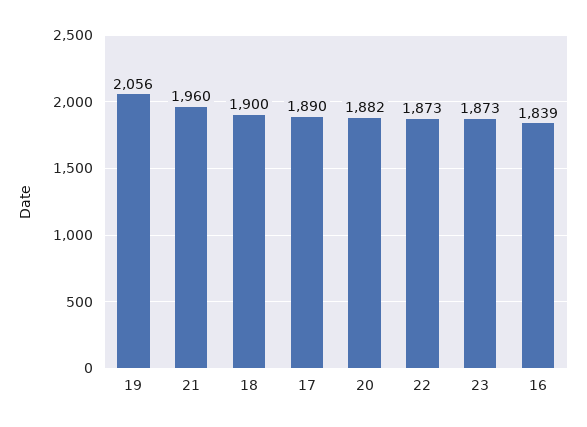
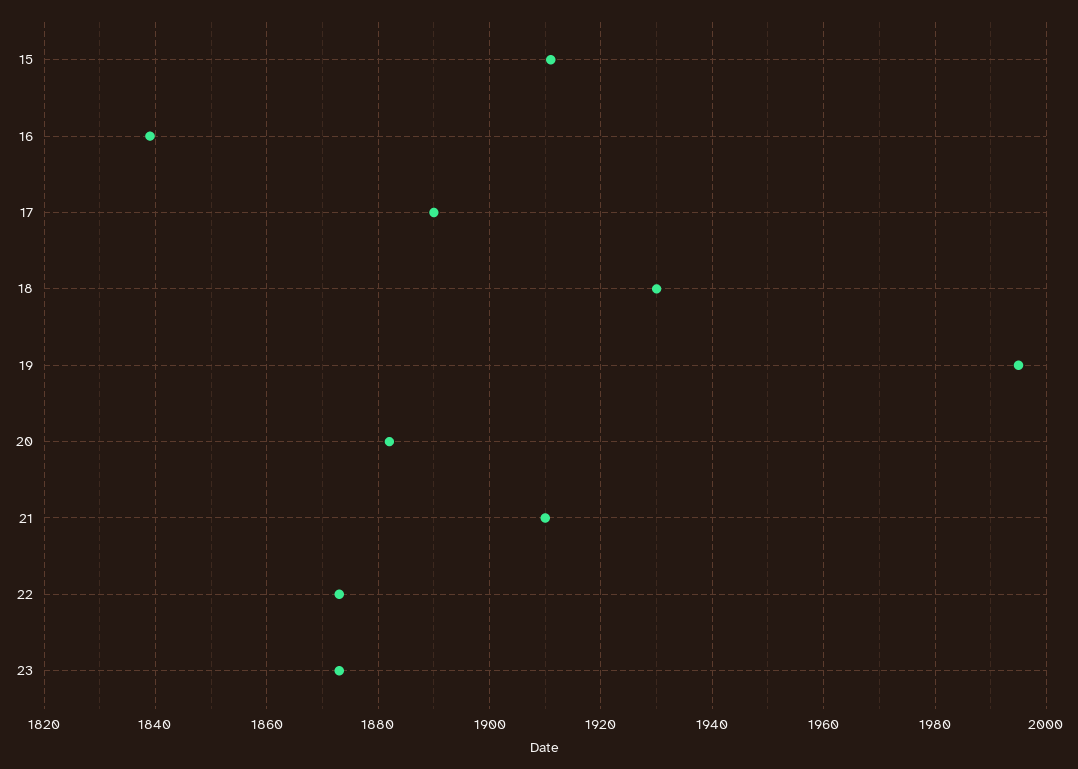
19: 2056 -> 1995
21: 1960 -> 1910
18: 1900 -> 1930
15: none -> 1910

